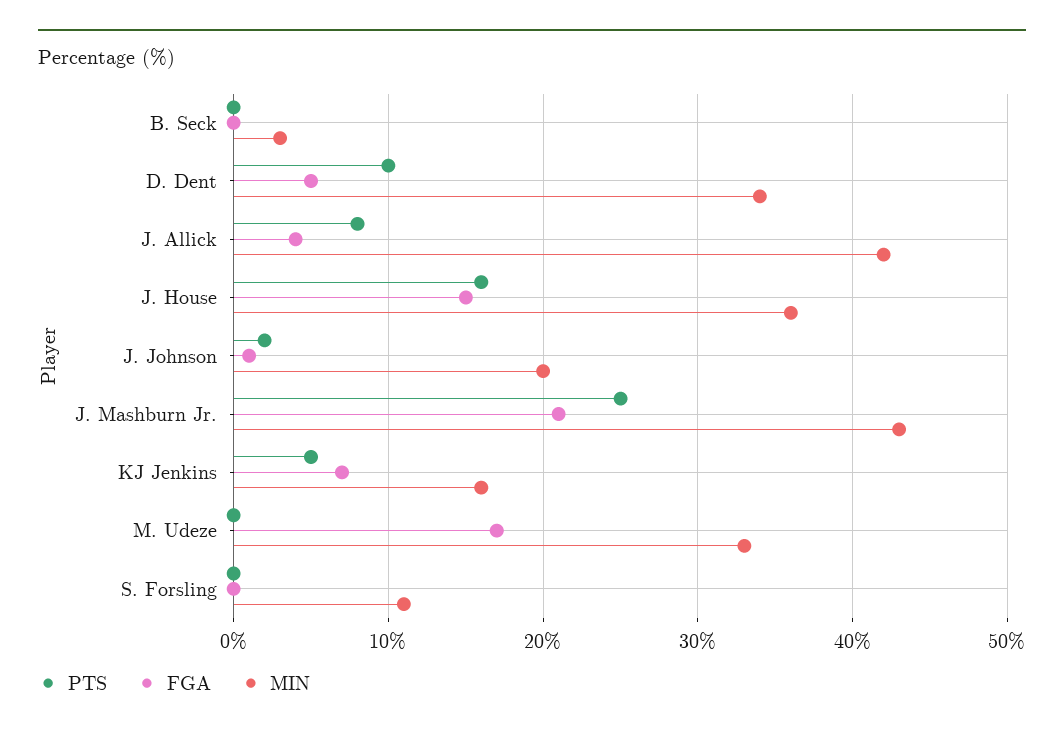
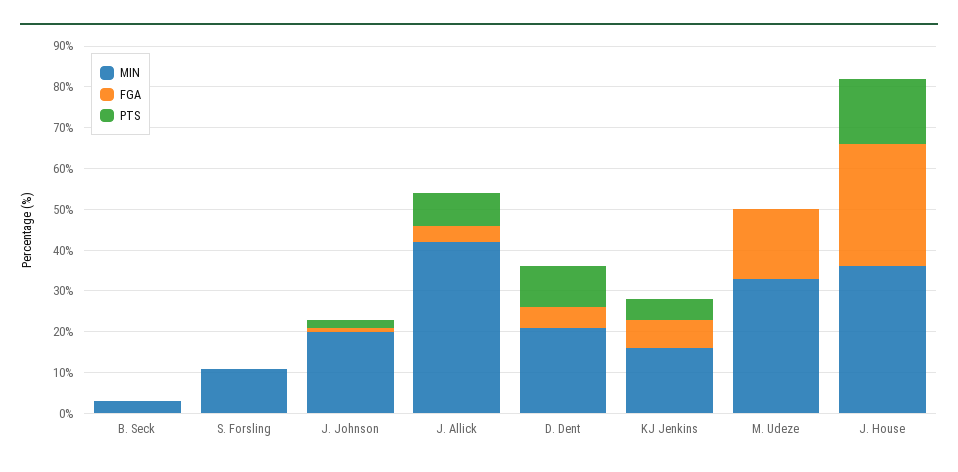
MIN, D. Dent: 34 -> 20
FGA, J. House: 15 -> 30
PTS, J. Mashburn Jr.: 25 -> none
FGA, J. Mashburn Jr.: 21 -> none
MIN, J. Mashburn Jr.: 43 -> none

